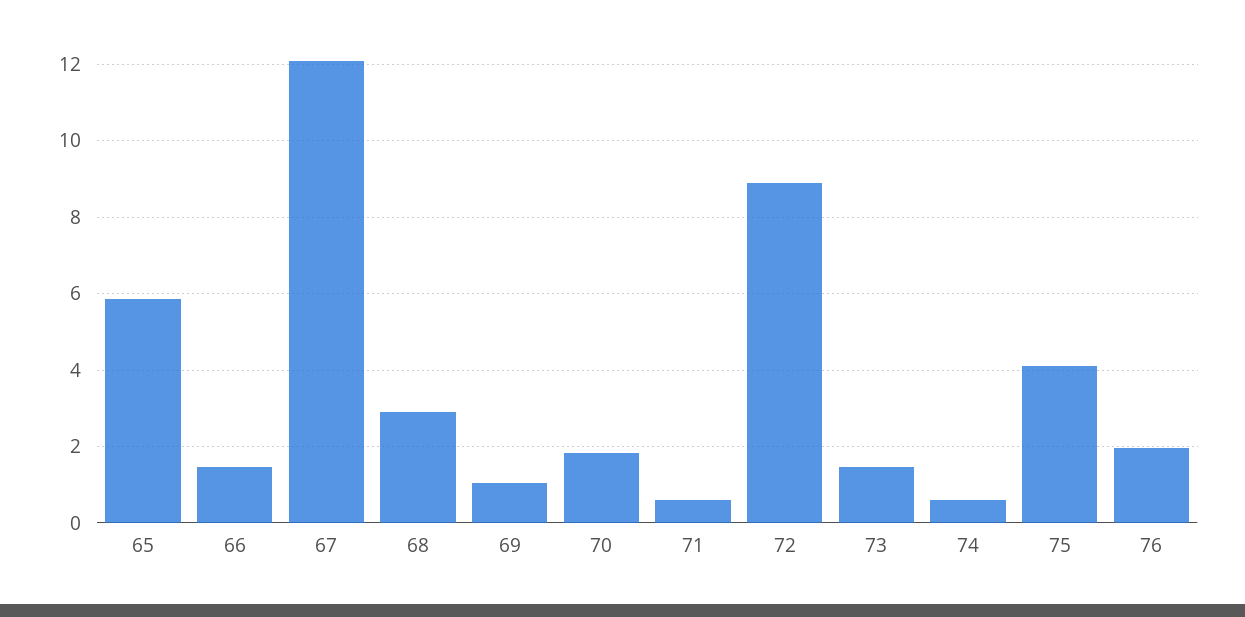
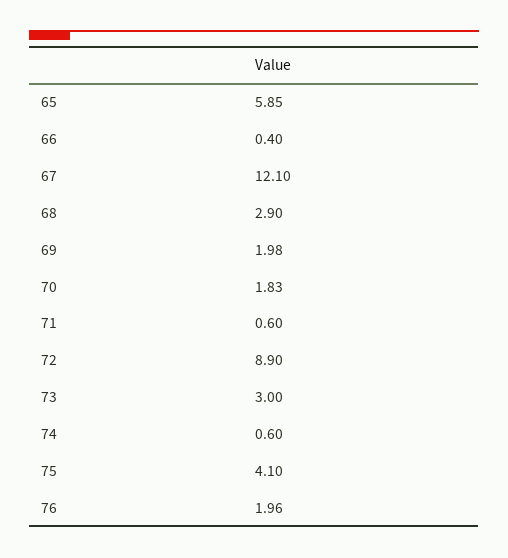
66: 1.4 -> 0.4
69: 1 -> 1.98
73: 1.4 -> 3

